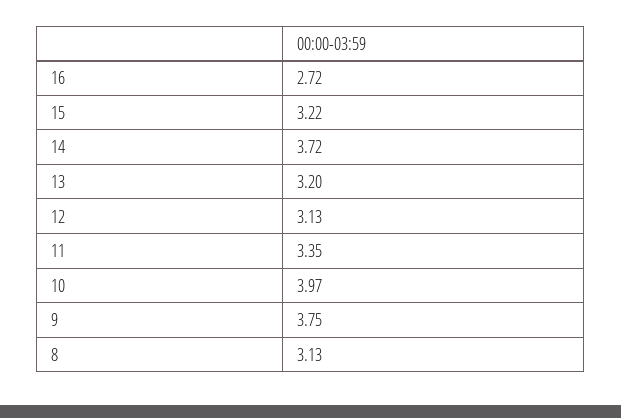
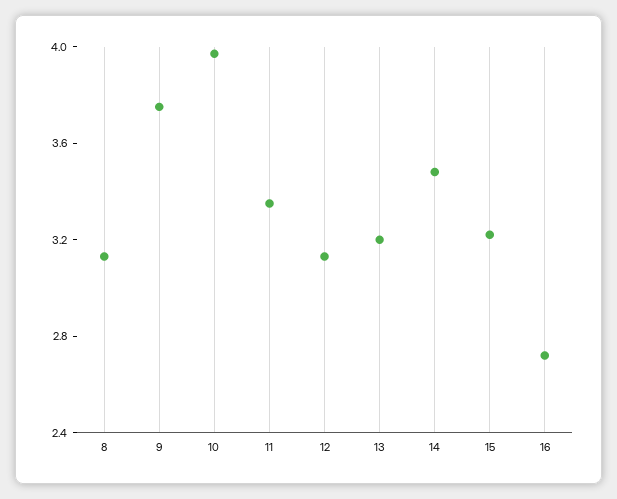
14: 3.72 -> 3.5

